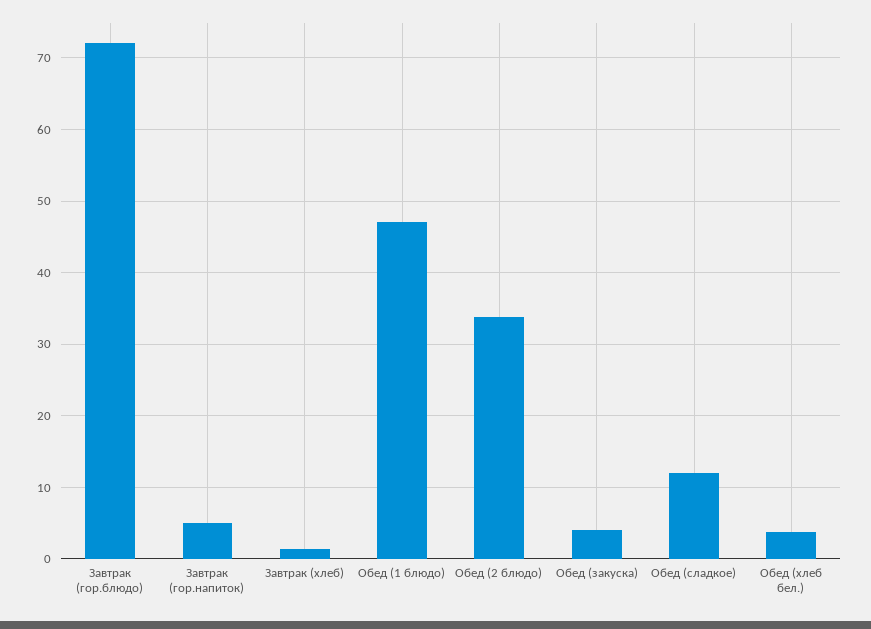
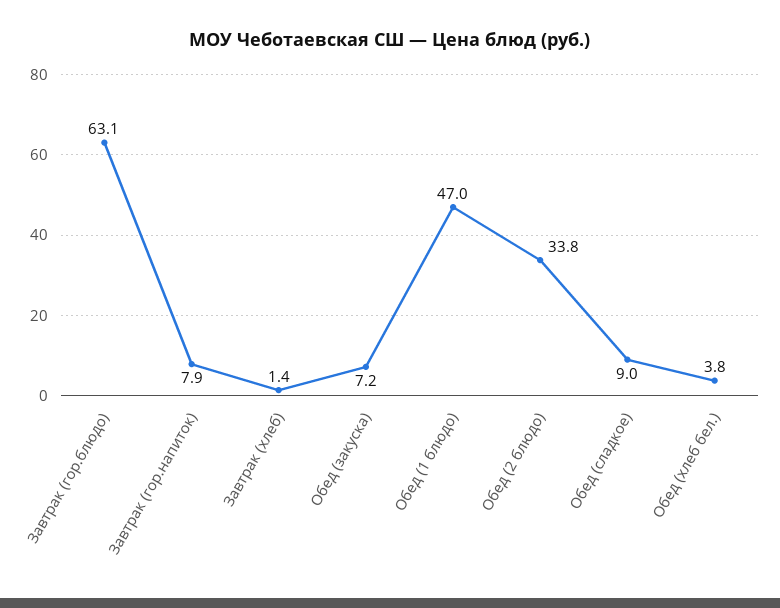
Завтрак (гор.блюдо): 72 -> 63.1
Завтрак (гор.напиток): 5 -> 7.9
Обед (закуска): 4 -> 7.2
Обед (сладкое): 12 -> 9

